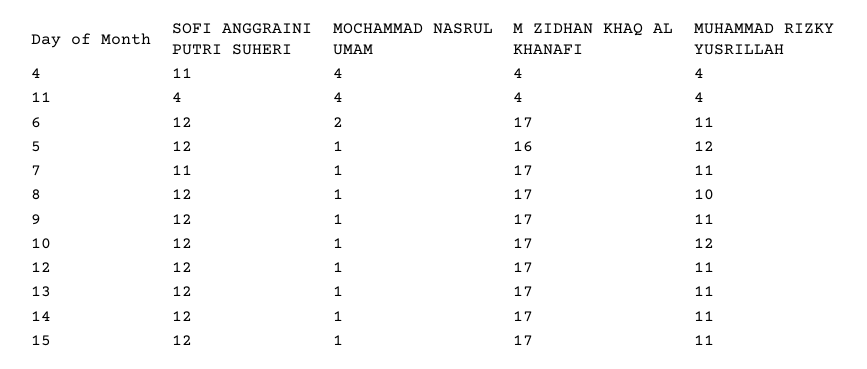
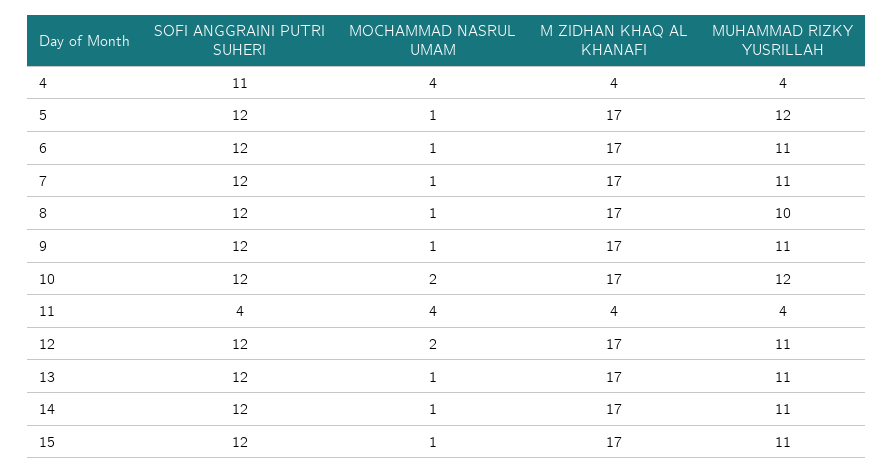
MOCHAMMAD NASRUL UMAM, 6: 2 -> 1
M ZIDHAN KHAQ AL KHANAFI, 5: 16 -> 17
SOFI ANGGRAINI PUTRI SUHERI, 7: 11 -> 12
MOCHAMMAD NASRUL UMAM, 10: 1 -> 2
MOCHAMMAD NASRUL UMAM, 12: 1 -> 2

